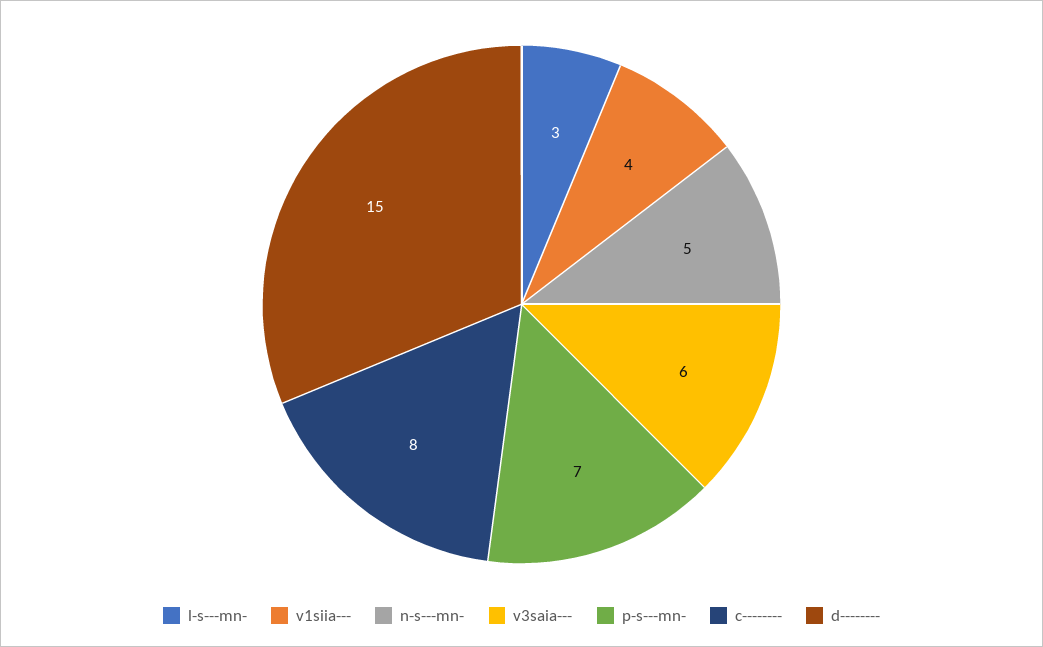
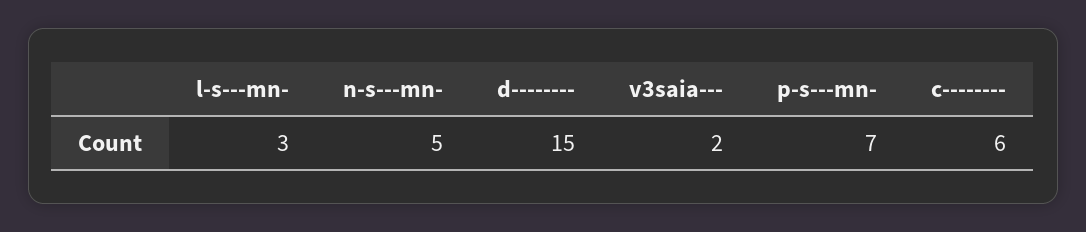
v1siia---: 4 -> none
v3saia---: 6 -> 2
c--------: 8 -> 6

